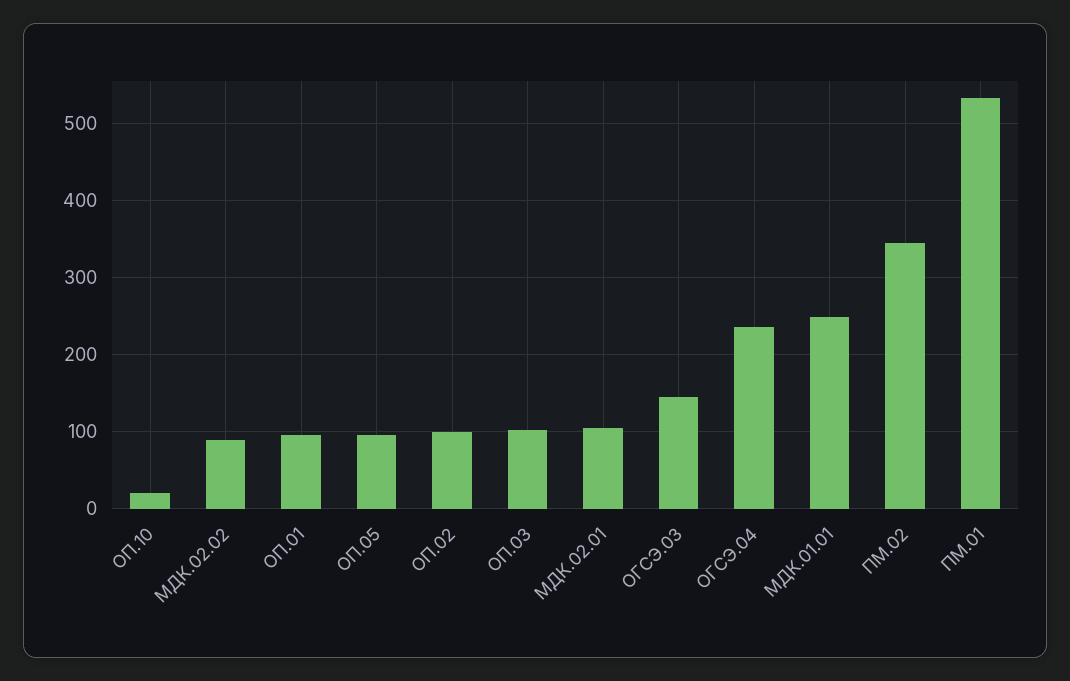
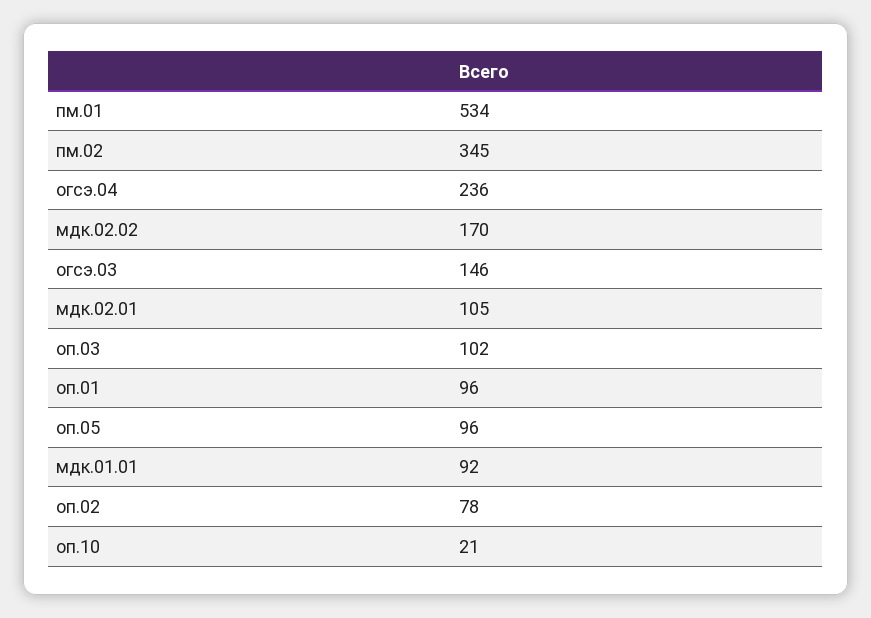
МДК.02.02: 90 -> 170
ОП.02: 100 -> 78
МДК.01.01: 250 -> 92

